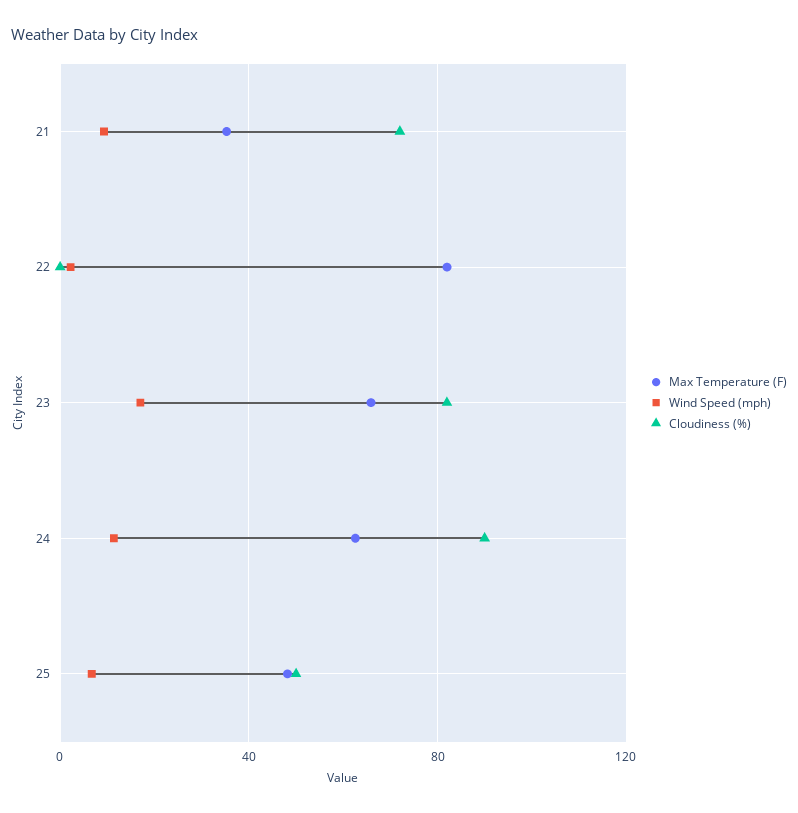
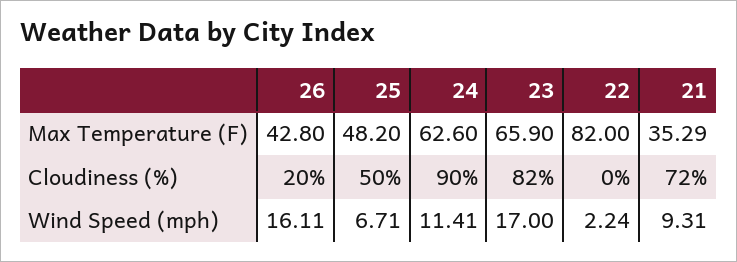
Max Temperature (F), 26: none -> 42.8
Cloudiness (%), 26: none -> 20
Wind Speed (mph), 26: none -> 16.11

